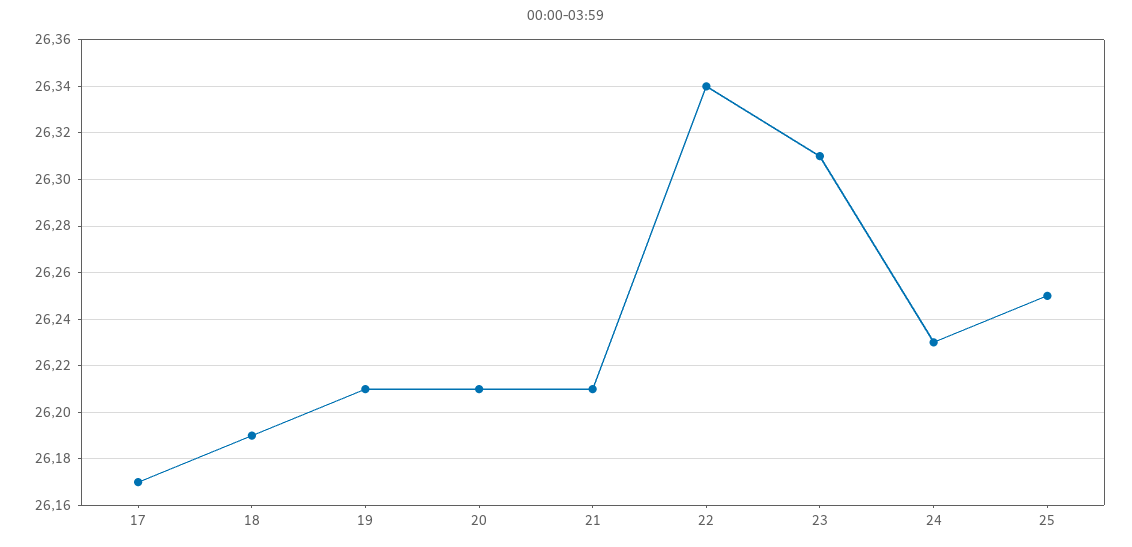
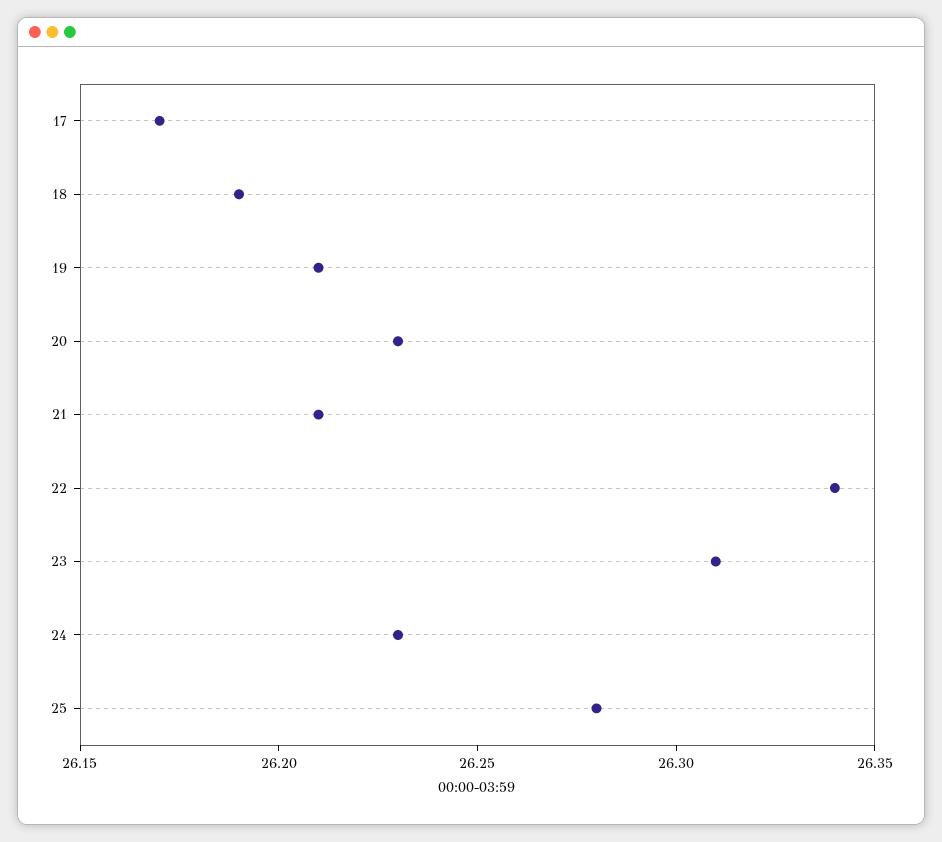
20: 26.21 -> 26.23
25: 26.25 -> 26.28

